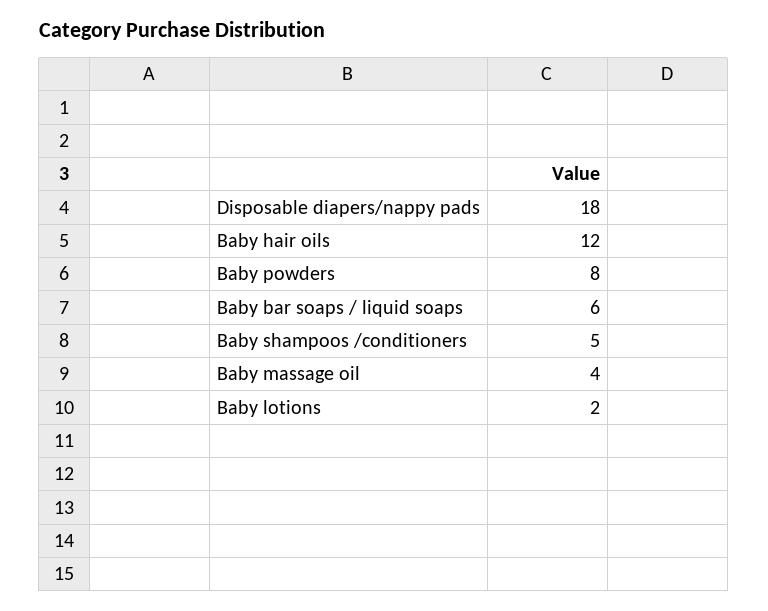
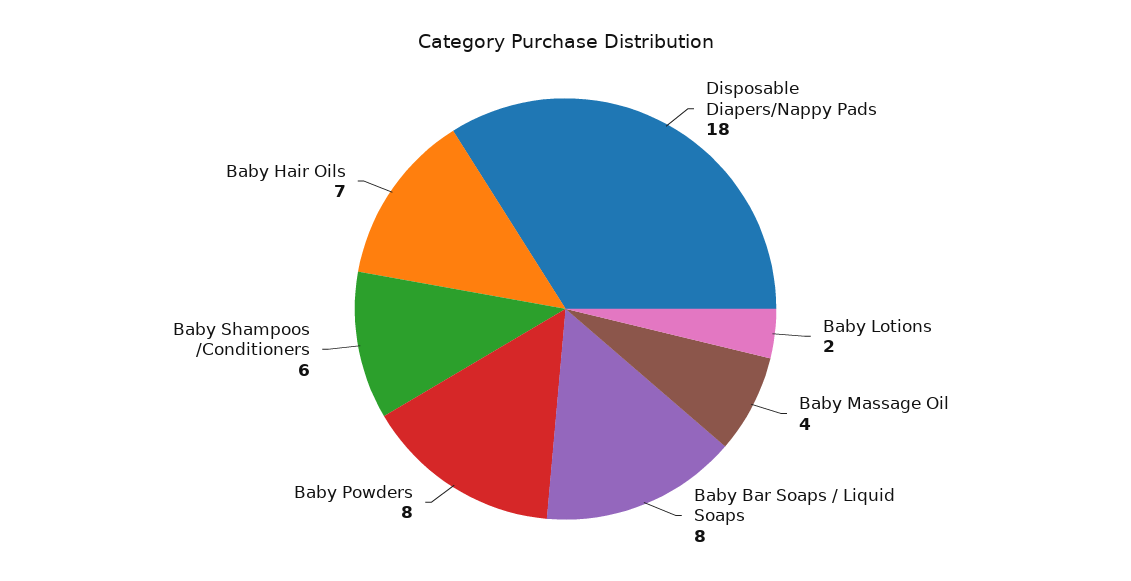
Baby hair oils: 12 -> 7
Baby bar soaps / liquid soaps: 6 -> 8
Baby shampoos /conditioners: 5 -> 6

